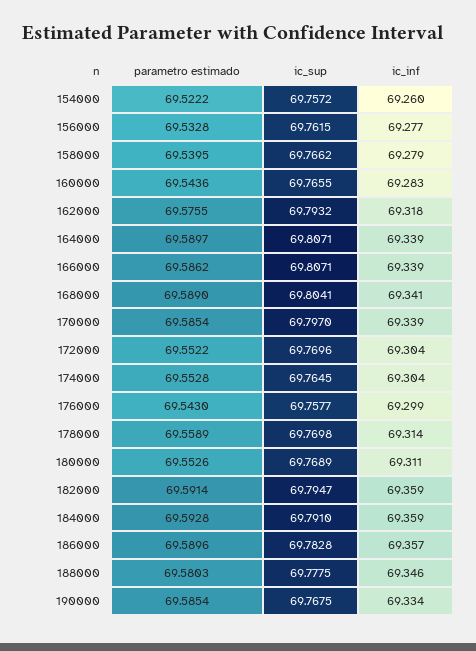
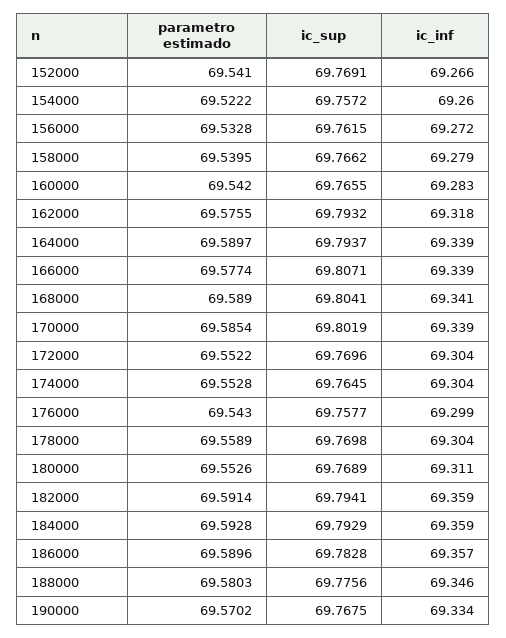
ic_inf, 156000: 69.277 -> 69.272
parametro estimado, 160000: 69.5436 -> 69.542
ic_sup, 164000: 69.8071 -> 69.7937
parametro estimado, 166000: 69.5862 -> 69.5774
ic_sup, 170000: 69.797 -> 69.8019
ic_inf, 178000: 69.314 -> 69.304
ic_sup, 182000: 69.7947 -> 69.7941
ic_sup, 184000: 69.791 -> 69.7929
ic_sup, 188000: 69.7775 -> 69.7756
parametro estimado, 190000: 69.5854 -> 69.5702
parametro estimado, 152000: none -> 69.541
ic_sup, 152000: none -> 69.7691
ic_inf, 152000: none -> 69.266

